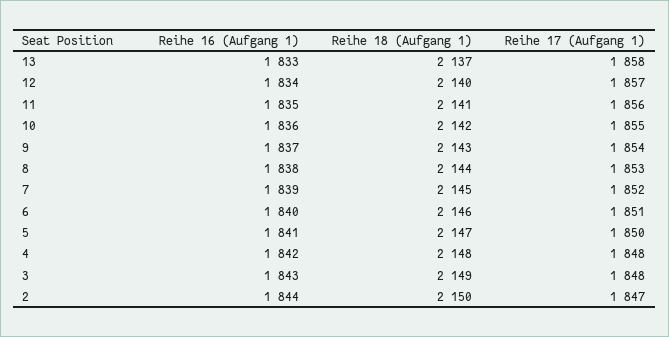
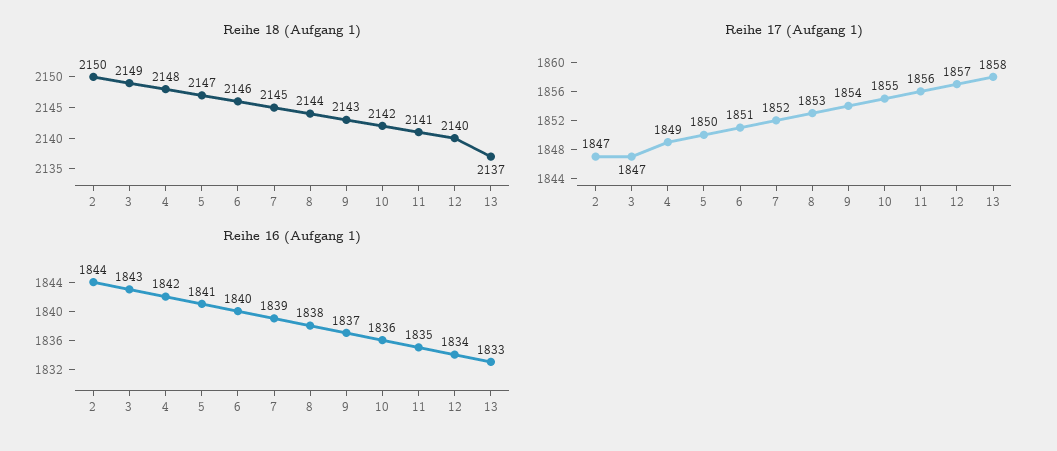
Reihe 17 (Aufgang 1), 4: 1848 -> 1849
Reihe 17 (Aufgang 1), 3: 1848 -> 1847

